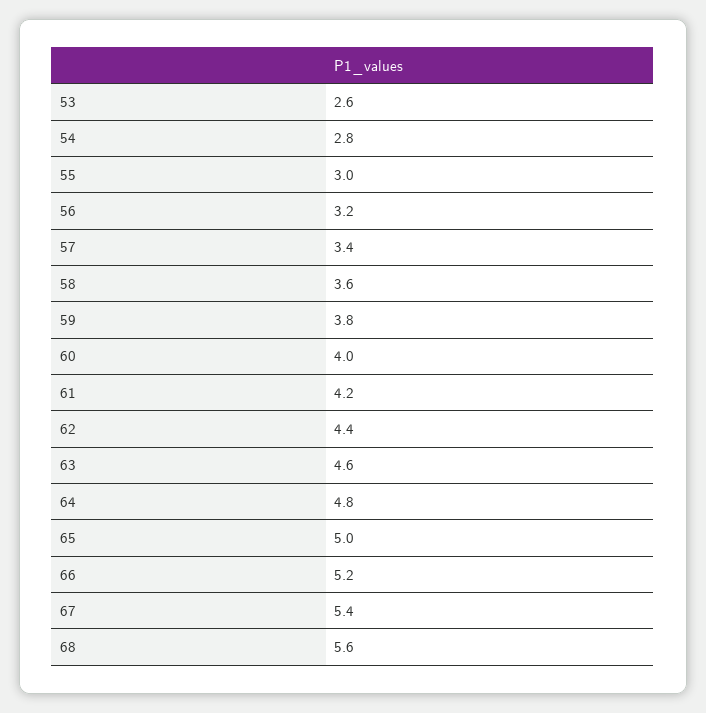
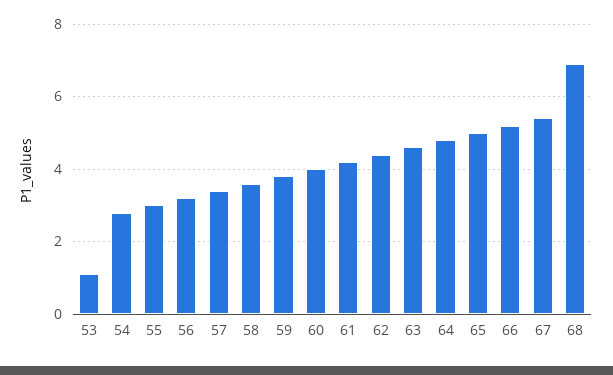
53: 2.6 -> 1
68: 5.6 -> 7

